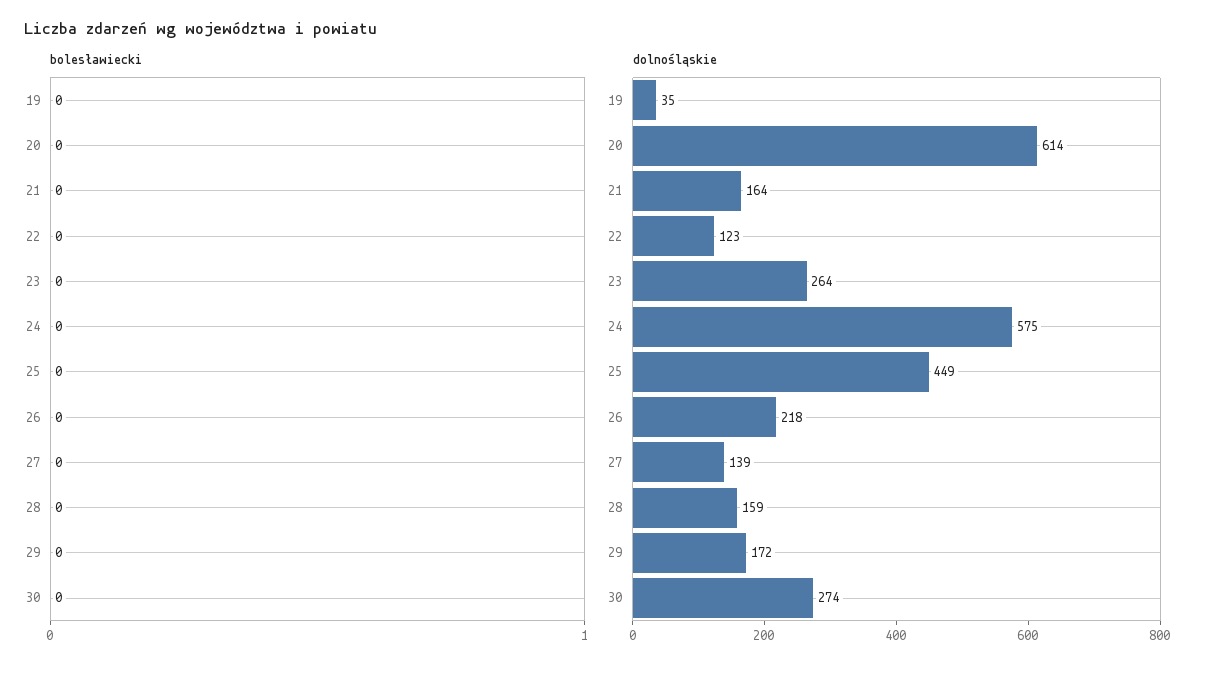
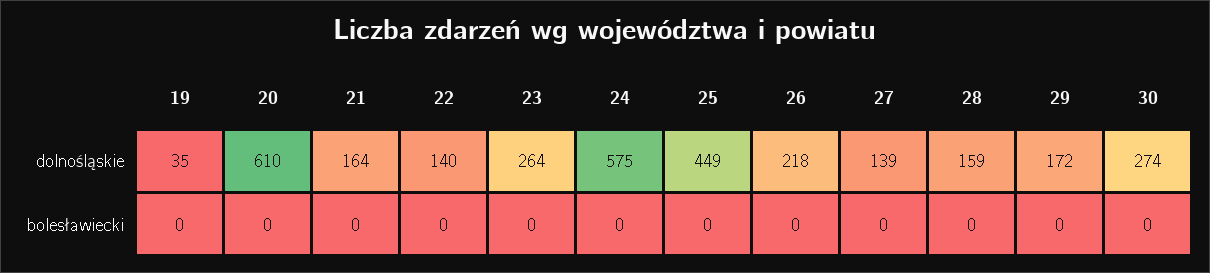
dolnośląskie, 20: 614 -> 610
dolnośląskie, 22: 123 -> 140

